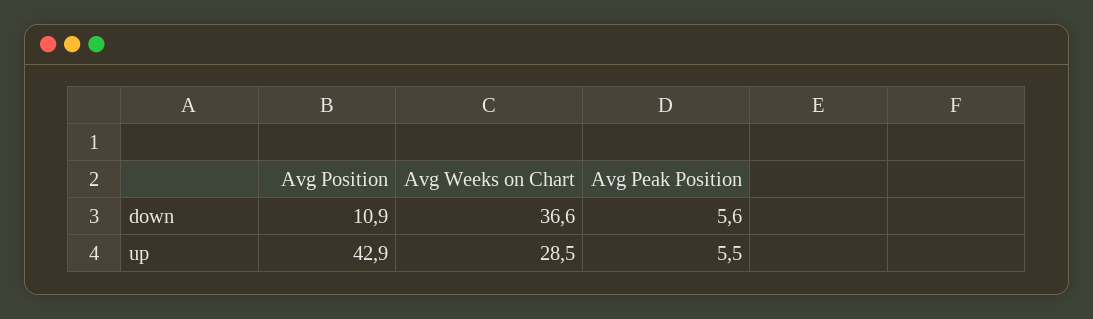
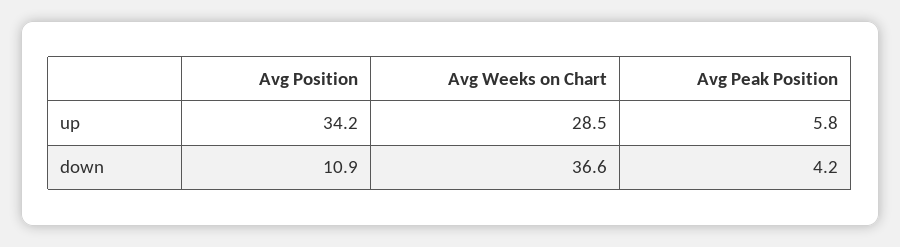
Avg Peak Position, down: 5.6 -> 4.2
Avg Position, up: 42.9 -> 34.2
Avg Peak Position, up: 5.5 -> 5.8

